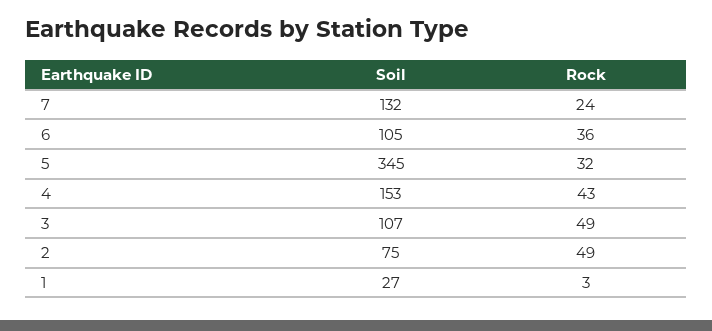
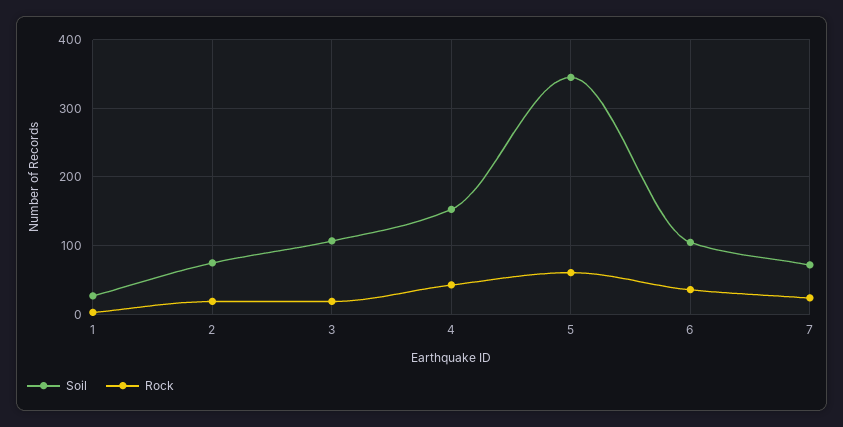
Soil, 7: 132 -> 70
Rock, 5: 32 -> 60
Rock, 3: 49 -> 20
Rock, 2: 49 -> 20

